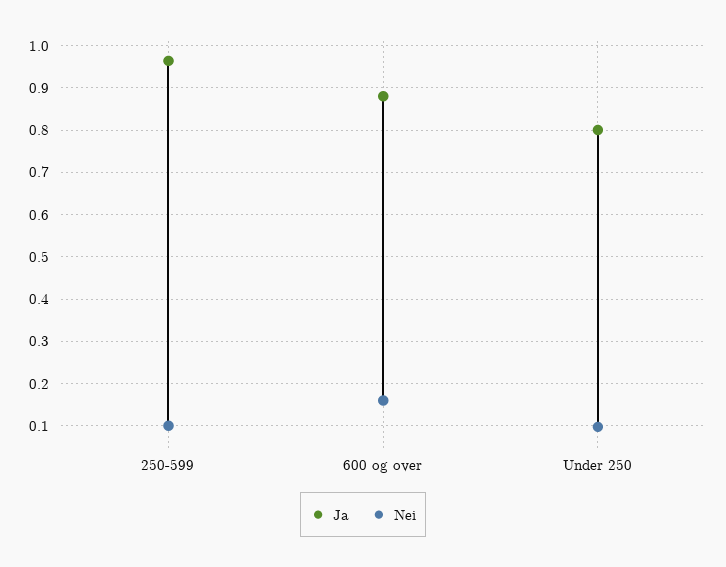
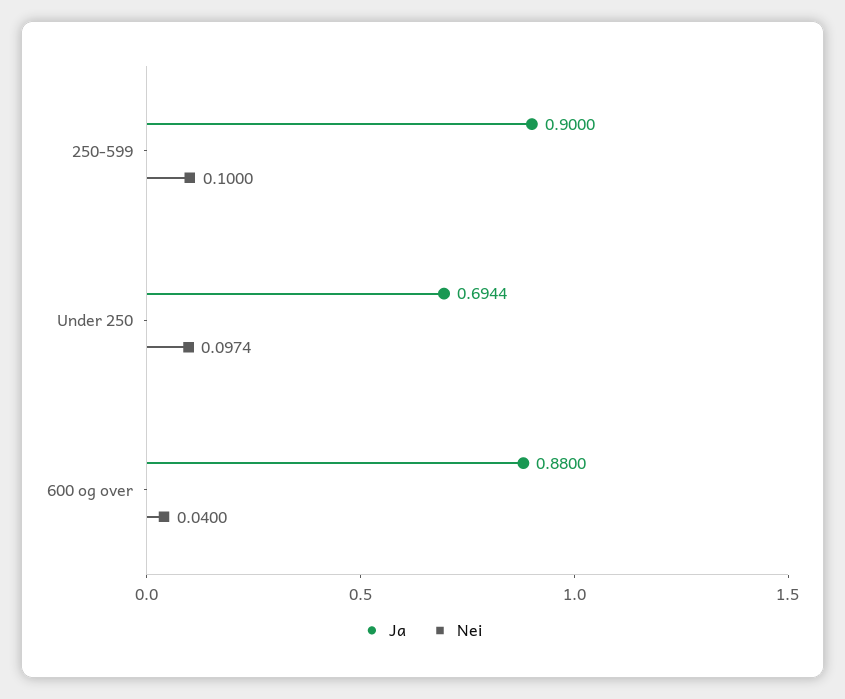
Ja, 250-599: 0.96 -> 0.9
Nei, 600 og over: 0.16 -> 0.04
Ja, Under 250: 0.8 -> 0.6944

